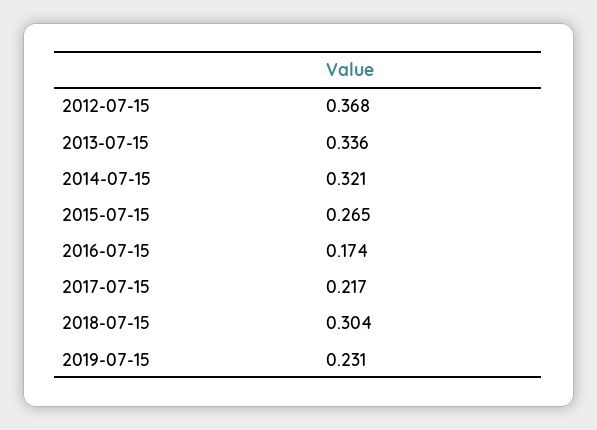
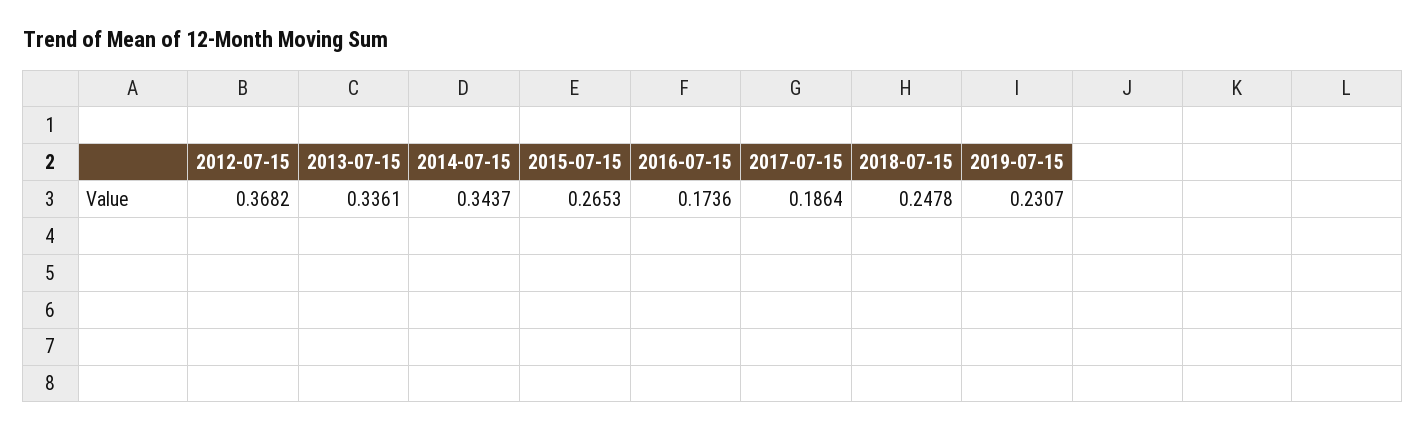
2014-07-15: 0.321 -> 0.3437
2017-07-15: 0.217 -> 0.1864
2018-07-15: 0.304 -> 0.2478

